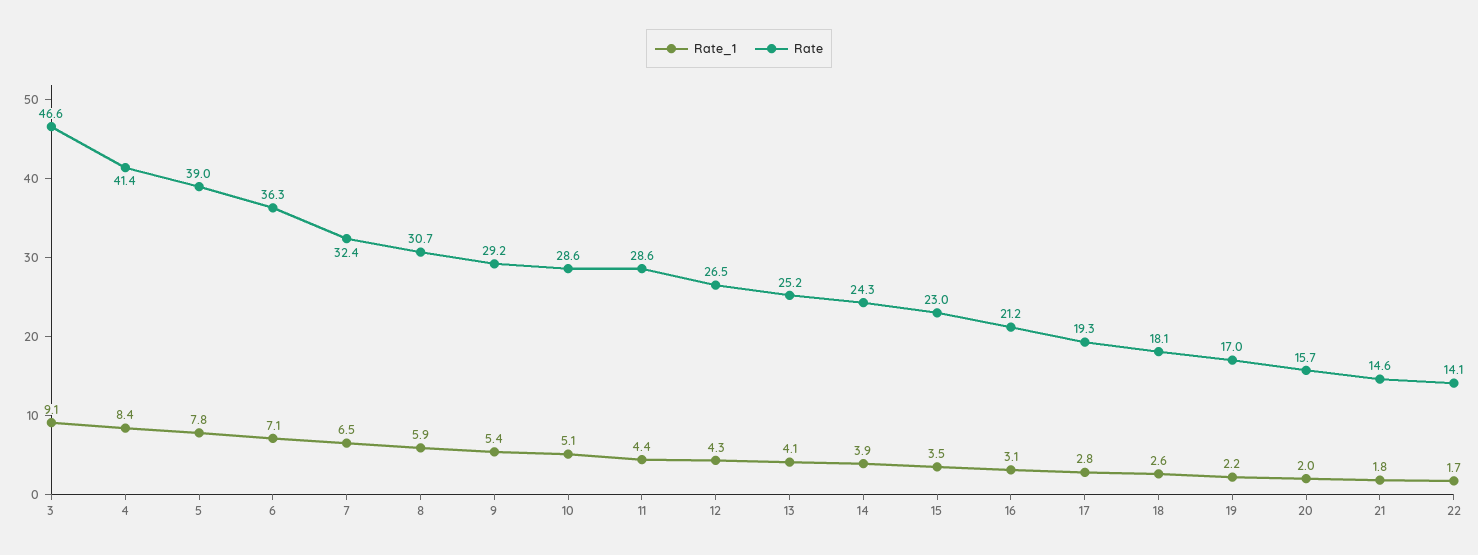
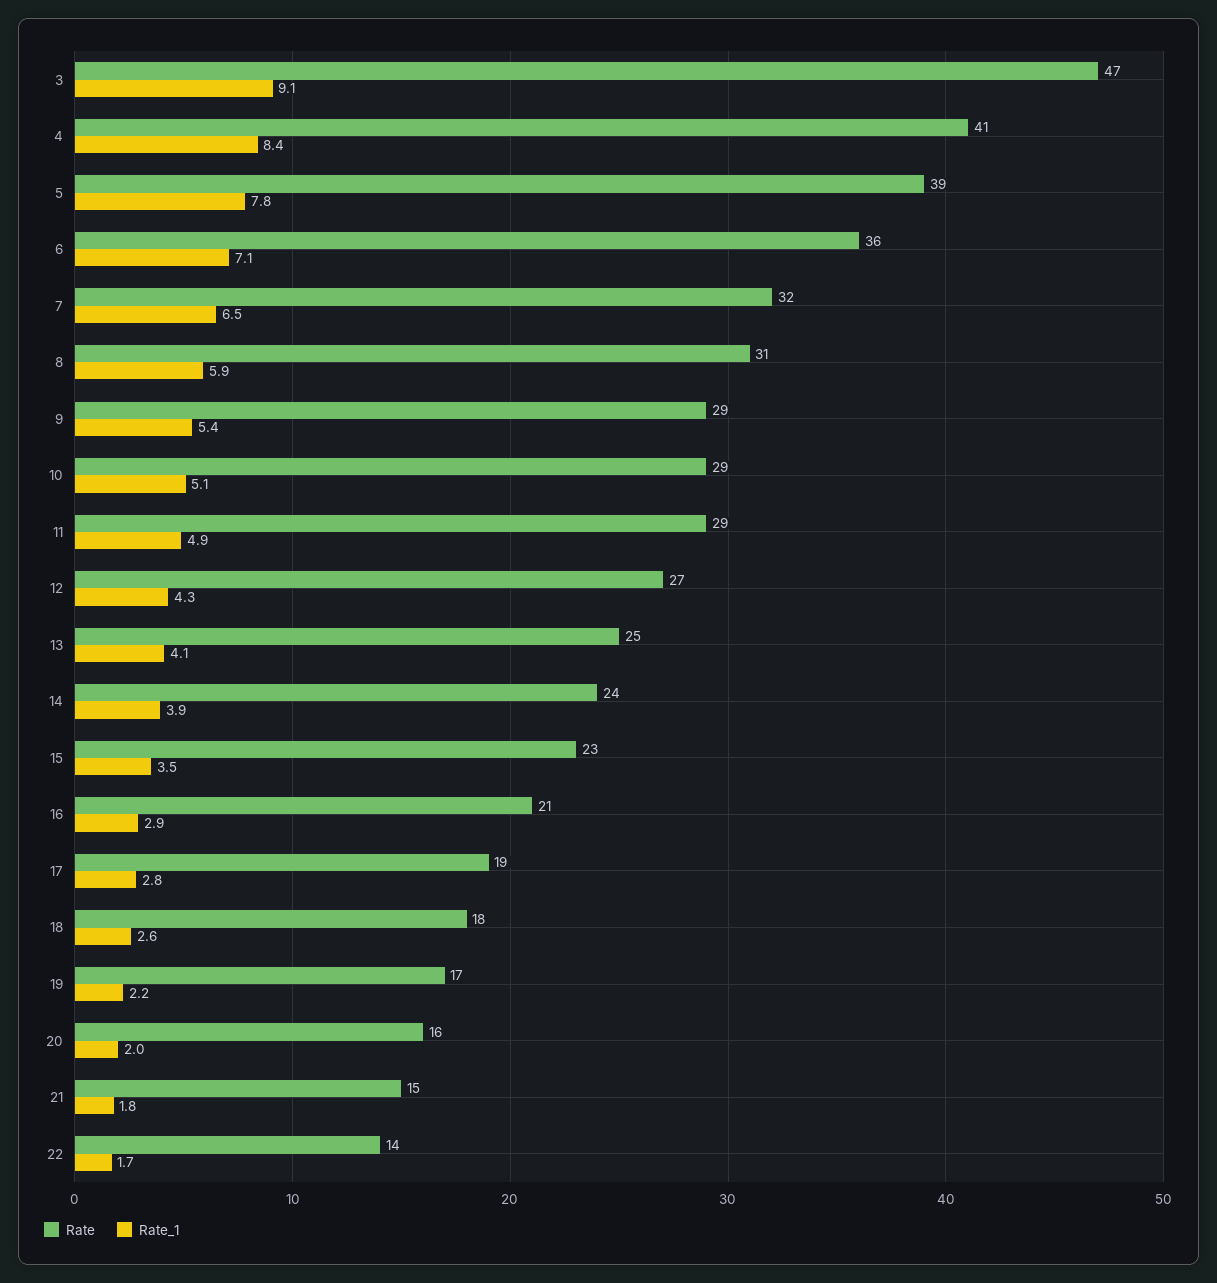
Rate_1, 11: 4.4 -> 4.9
Rate_1, 16: 3.1 -> 2.9

